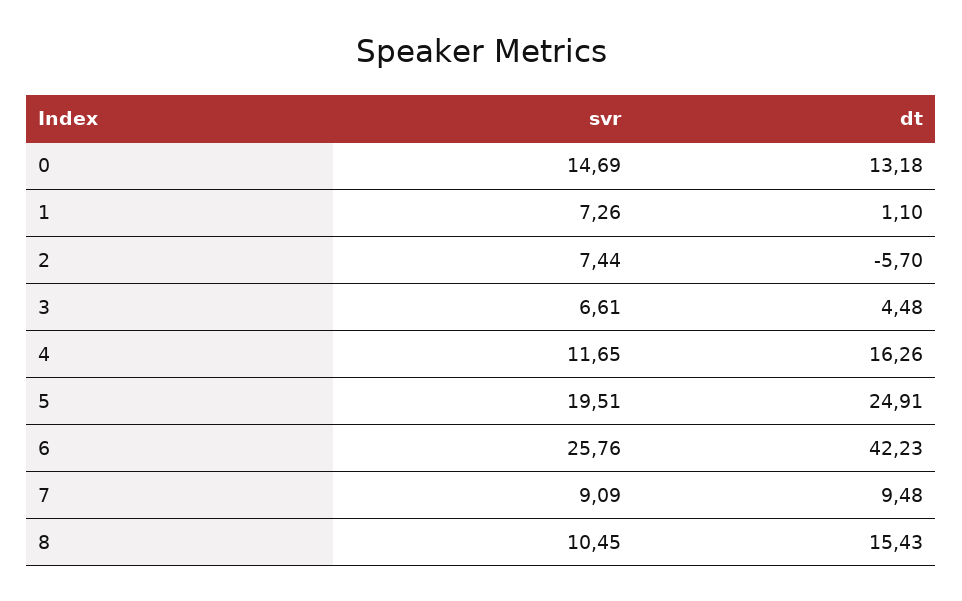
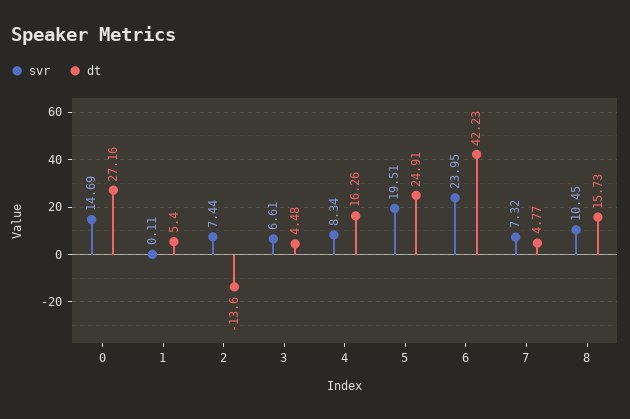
dt, 0: 13.18 -> 27.16
svr, 1: 7.26 -> 0.11
dt, 1: 1.1 -> 5.4
dt, 2: -5.7 -> -13.6
svr, 4: 11.65 -> 8.34
svr, 6: 25.76 -> 23.95
svr, 7: 9.09 -> 7.32
dt, 7: 9.48 -> 4.77
dt, 8: 15.43 -> 15.73

